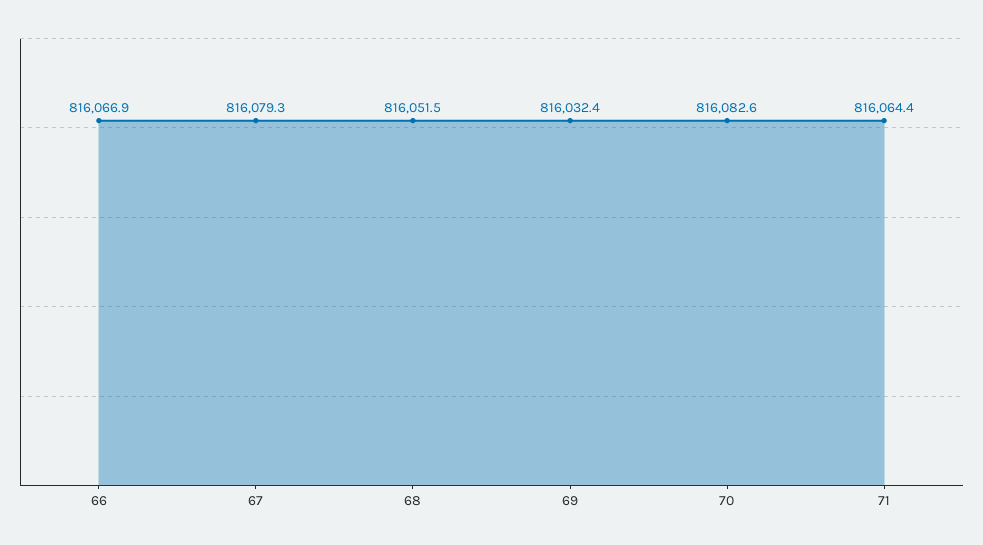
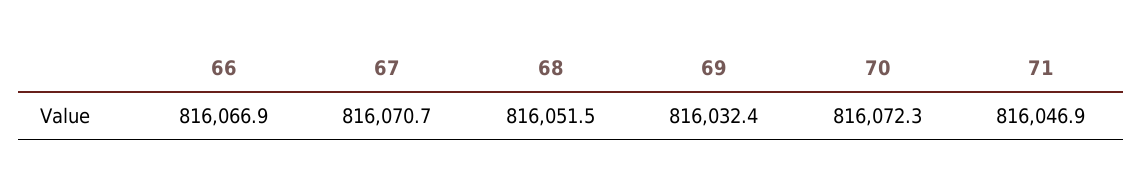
67: 816079.3 -> 816070.7
70: 816082.6 -> 816072.3
71: 816064.4 -> 816046.9

